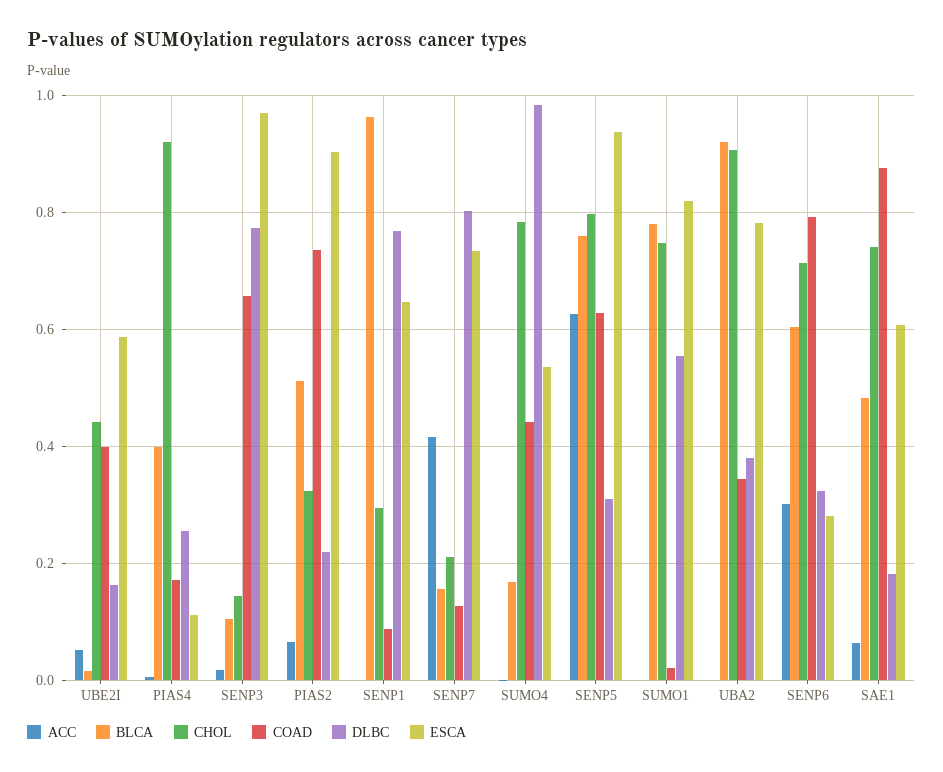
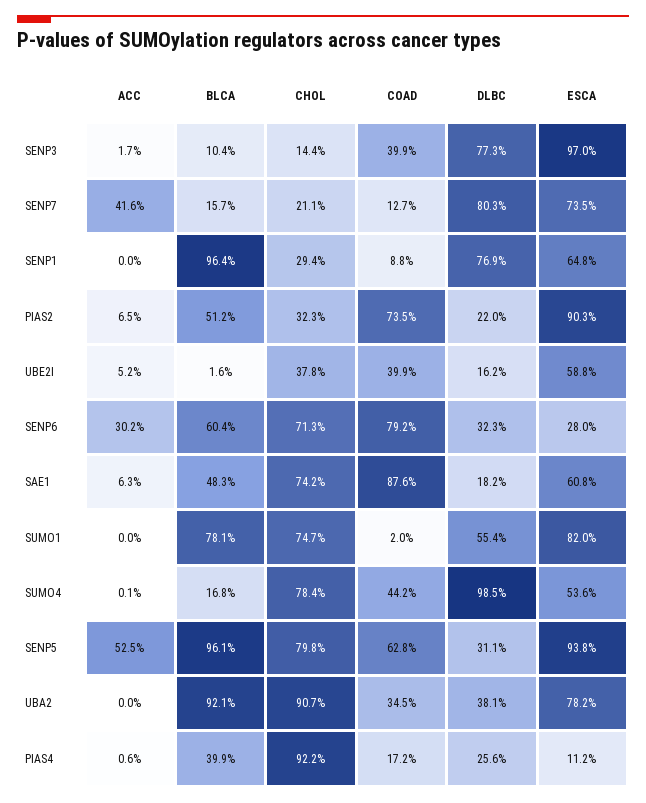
CHOL, UBE2I: 0.44 -> 0.378
COAD, SENP3: 0.66 -> 0.399
ACC, SENP5: 0.62 -> 0.525
BLCA, SENP5: 0.76 -> 0.961

